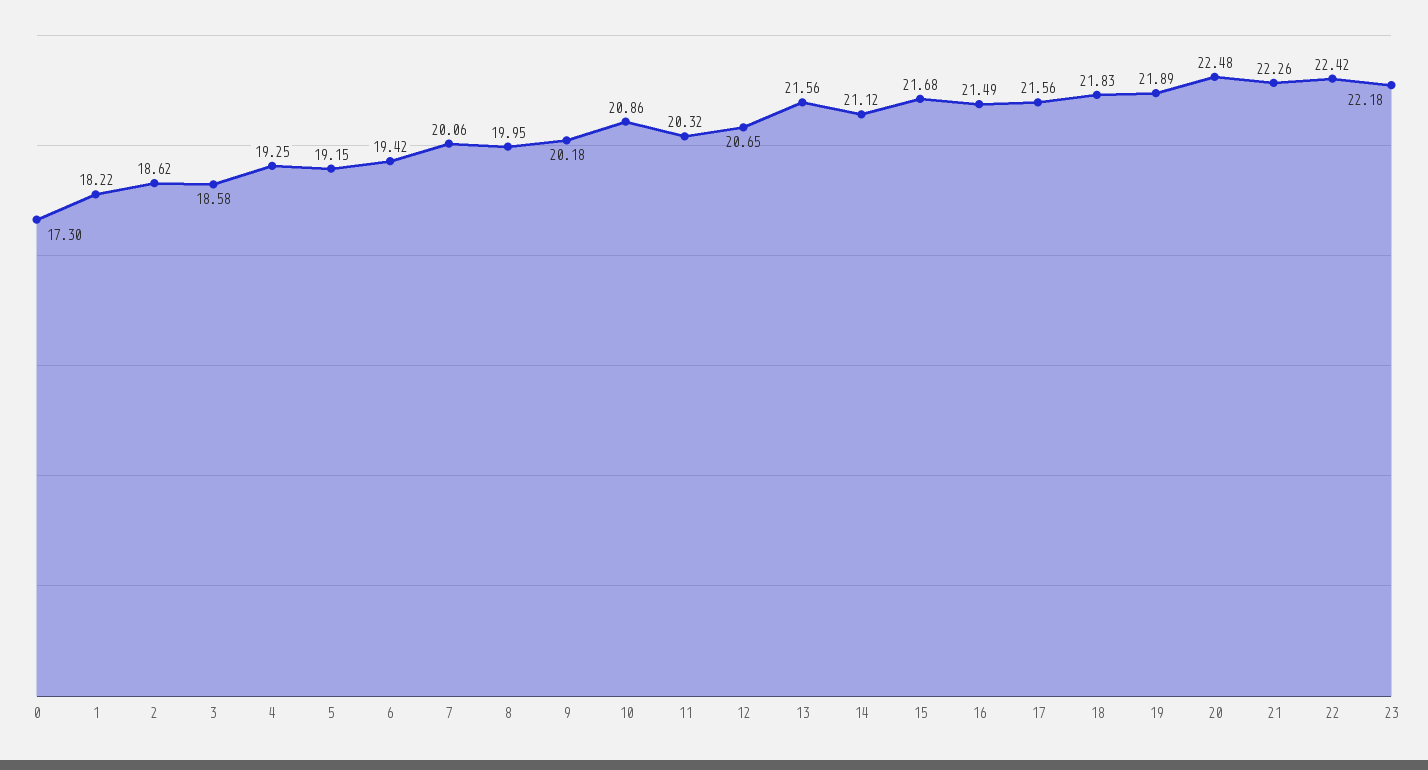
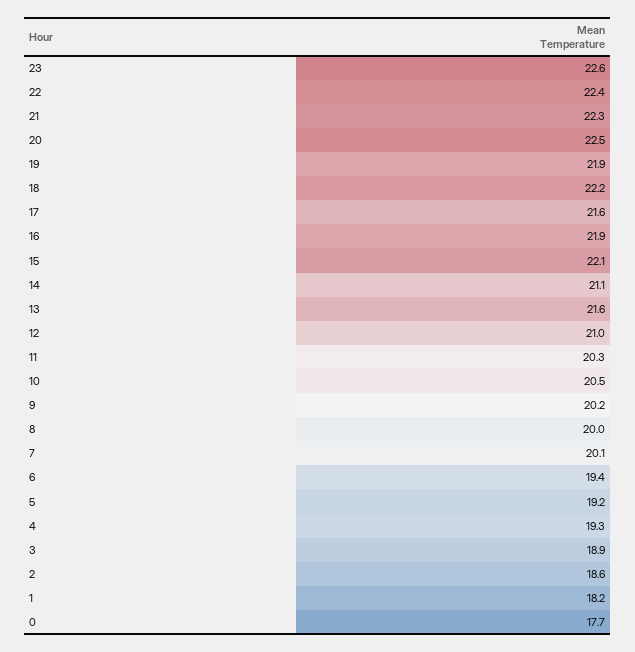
0: 17.3 -> 17.7
3: 18.58 -> 18.9
10: 20.86 -> 20.5
12: 20.65 -> 21
15: 21.68 -> 22.1
16: 21.49 -> 21.9
18: 21.83 -> 22.2
23: 22.18 -> 22.6

